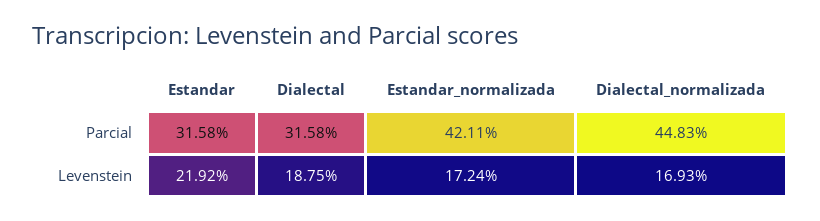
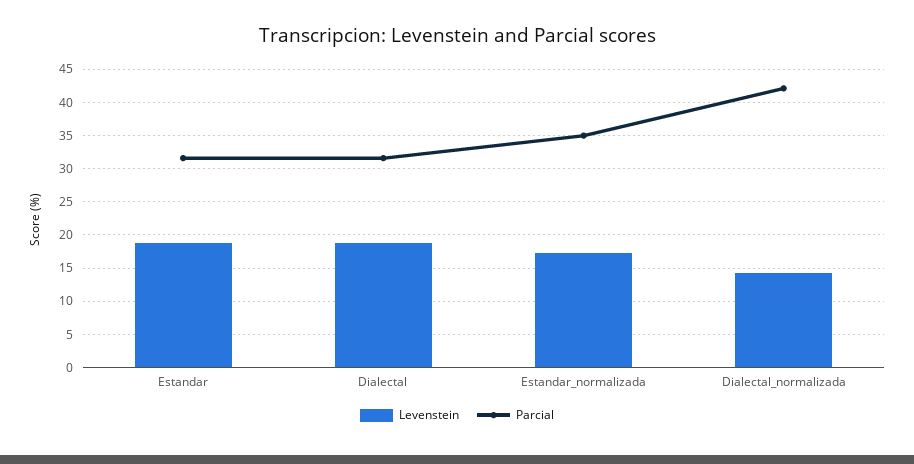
Parcial, Estandar_normalizada: 42.11 -> 35
Parcial, Dialectal_normalizada: 44.83 -> 42
Levenstein, Estandar: 21.92 -> 19
Levenstein, Dialectal_normalizada: 16.93 -> 14

